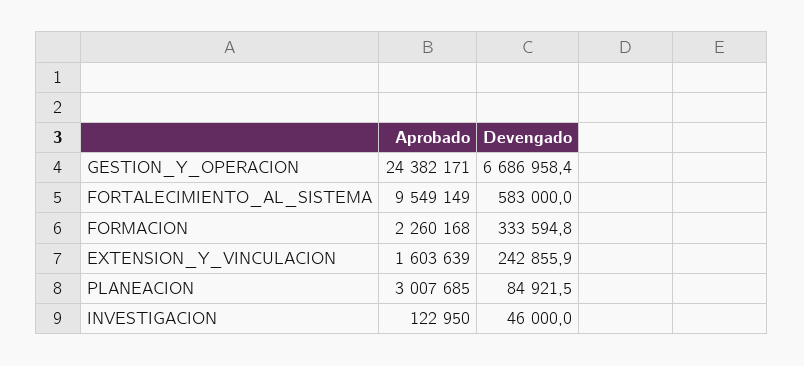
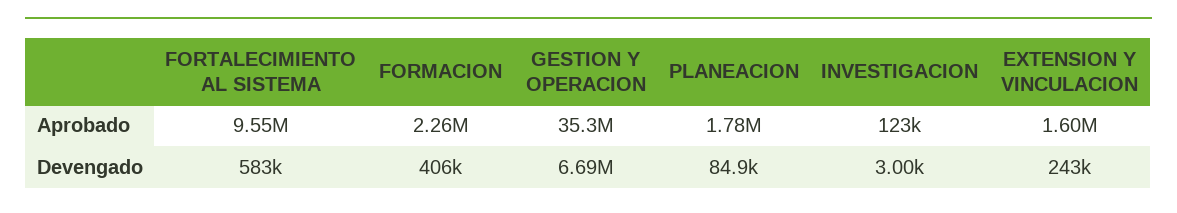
Aprobado, GESTION_Y_OPERACION: 24382171 -> 35300000
Devengado, FORMACION: 333594.8 -> 406000
Aprobado, PLANEACION: 3007685 -> 1780000
Devengado, INVESTIGACION: 46000 -> 3000

